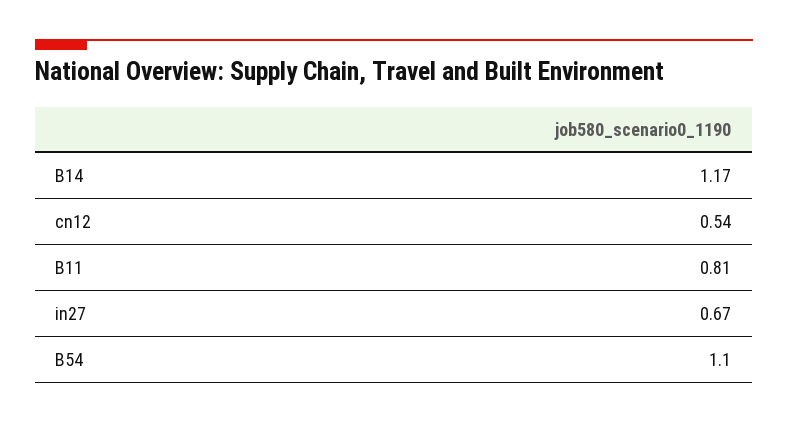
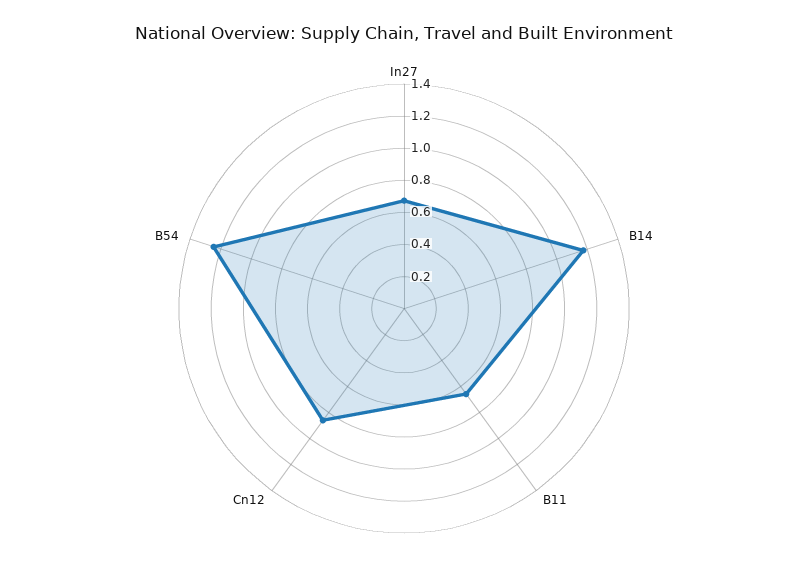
cn12: 0.54 -> 0.85
B11: 0.81 -> 0.65
B54: 1.1 -> 1.25

